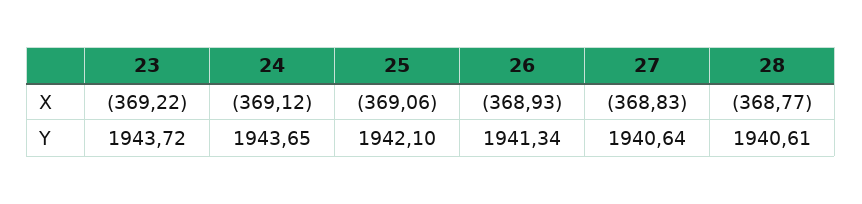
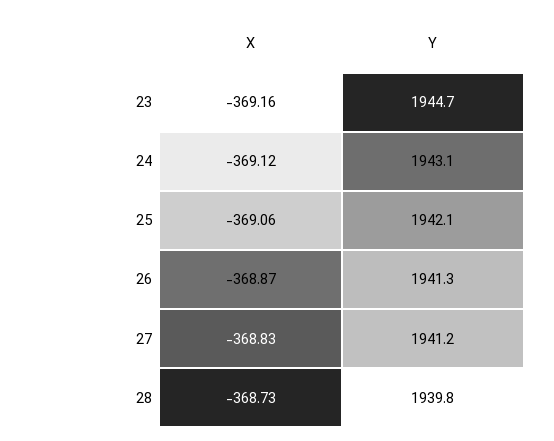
23, X: -369.22 -> -369.16
26, X: -368.93 -> -368.87
28, X: -368.77 -> -368.73
23, Y: 1943.72 -> 1944.7
24, Y: 1943.65 -> 1943.1
27, Y: 1940.64 -> 1941.2
28, Y: 1940.61 -> 1939.8

